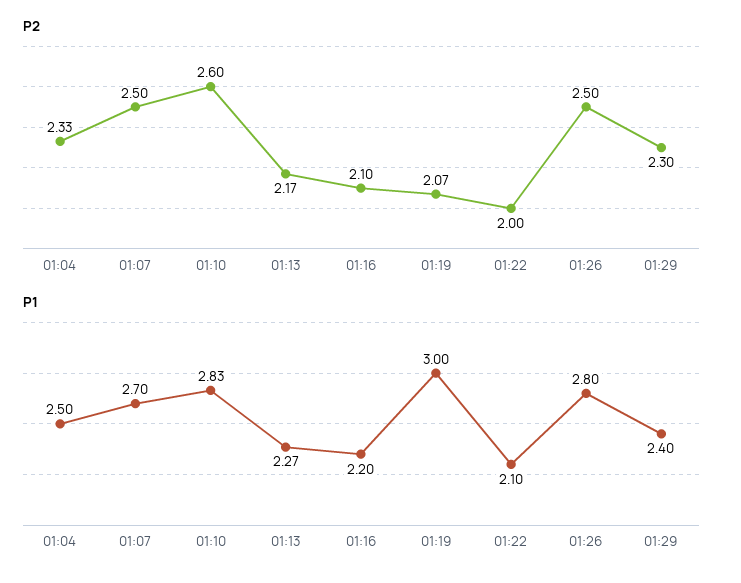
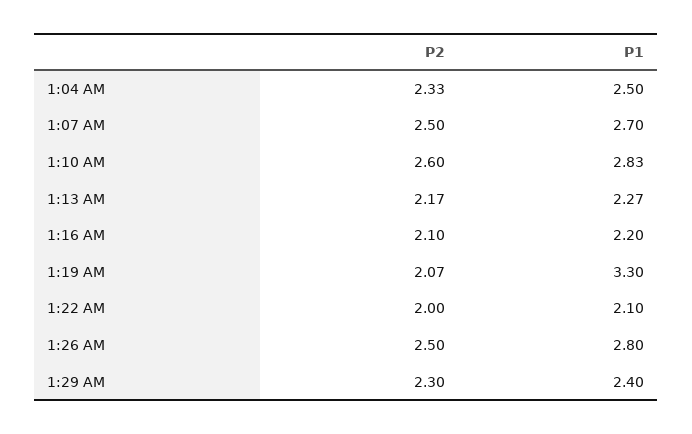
P1, 01:19: 3 -> 3.3

